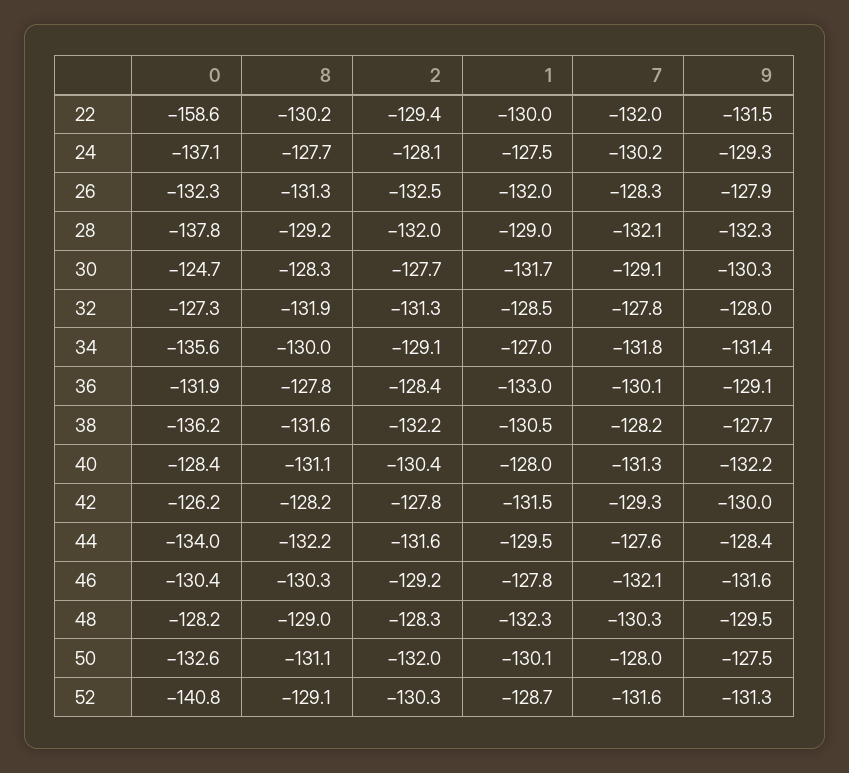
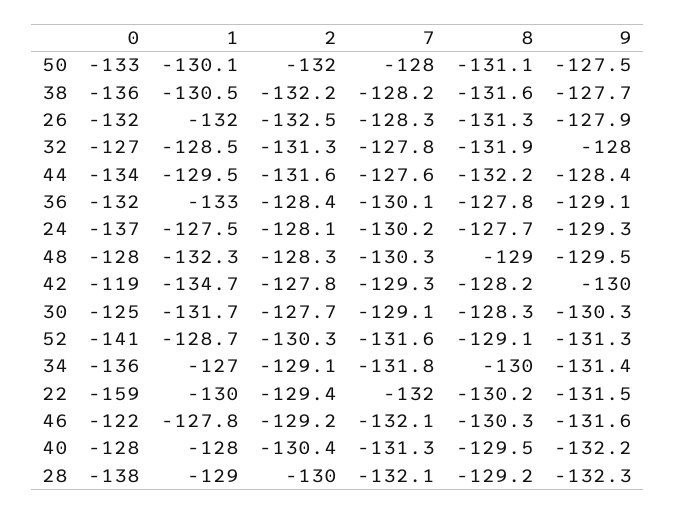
2, 28: -132 -> -130
8, 40: -131.1 -> -129.5
0, 42: -126.2 -> -119
1, 42: -131.5 -> -134.7
0, 46: -130.4 -> -122

